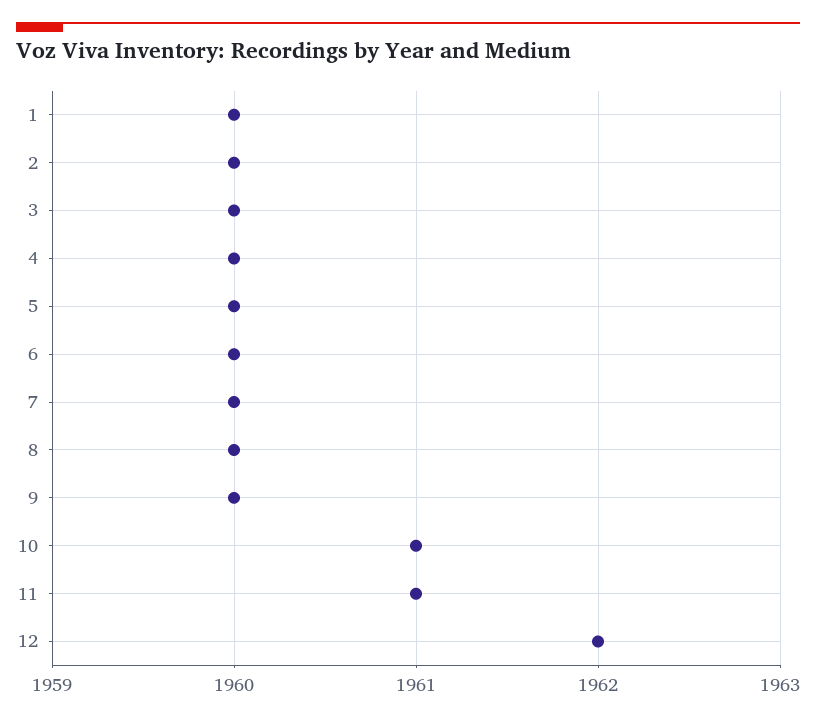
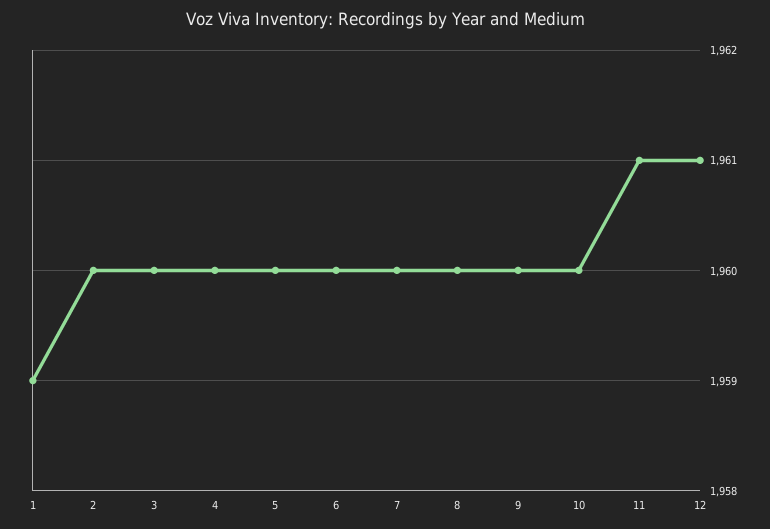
1: 1960 -> 1959
10: 1961 -> 1960
12: 1962 -> 1961

